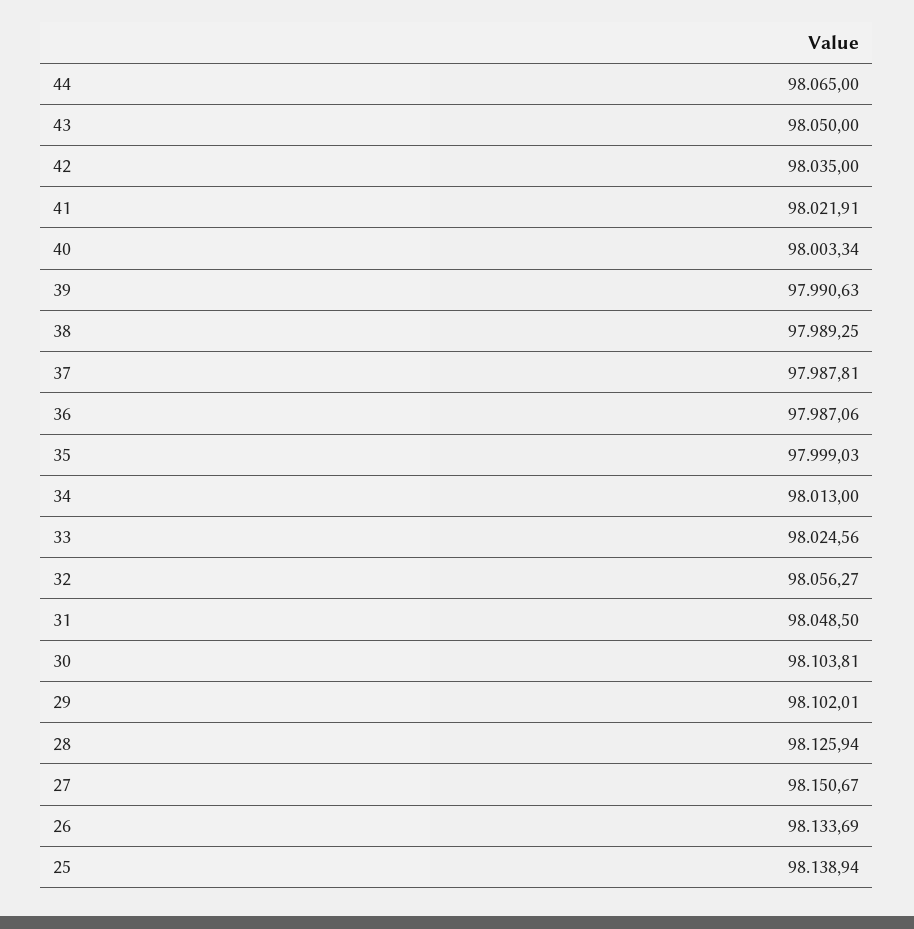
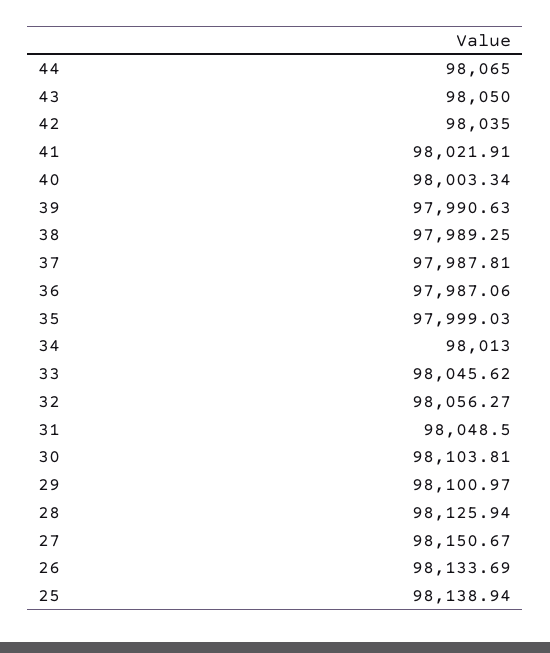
33: 98024.56 -> 98045.62
29: 98102.01 -> 98100.97

